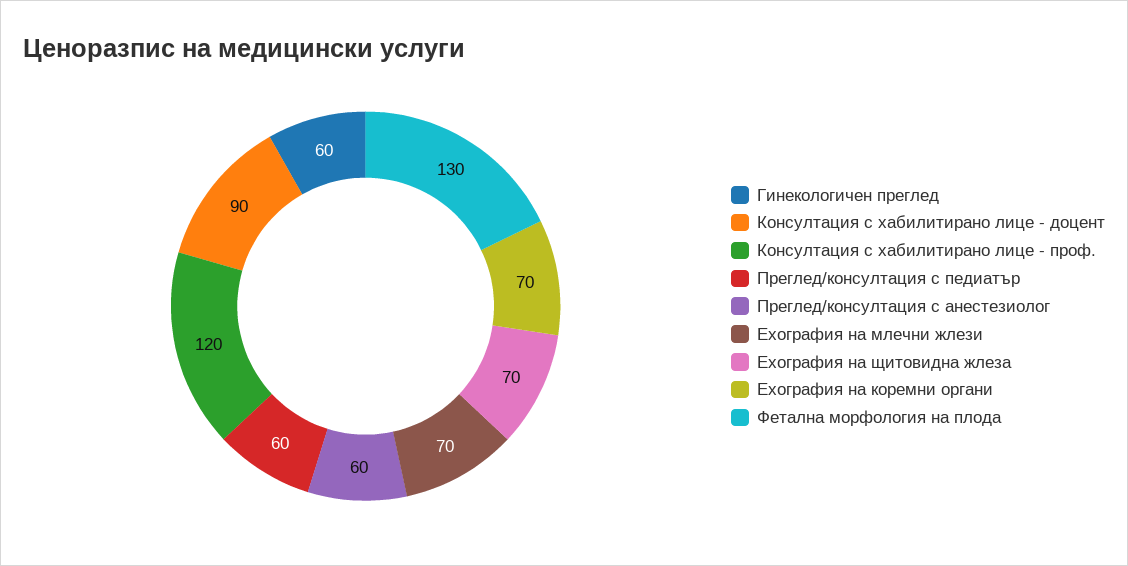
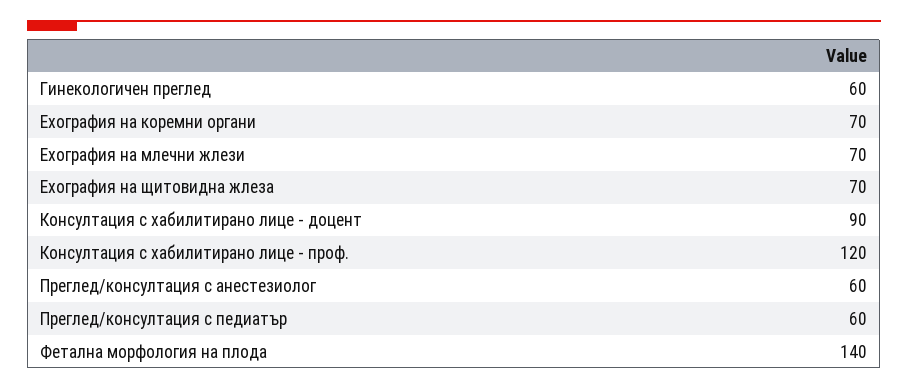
Фетална морфология на плода: 130 -> 140

